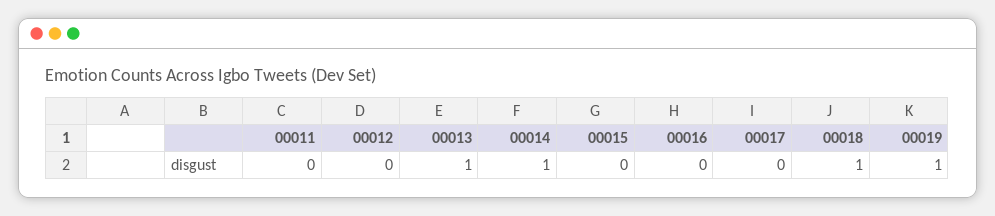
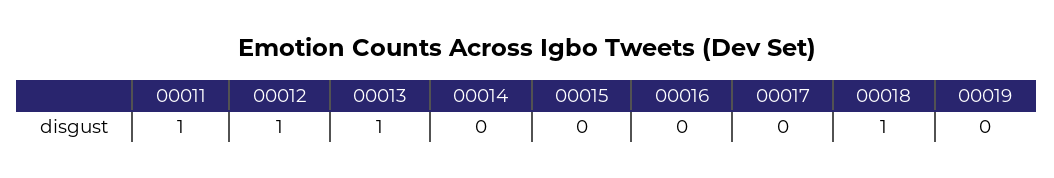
00011: 0 -> 1
00012: 0 -> 1
00014: 1 -> 0
00019: 1 -> 0

